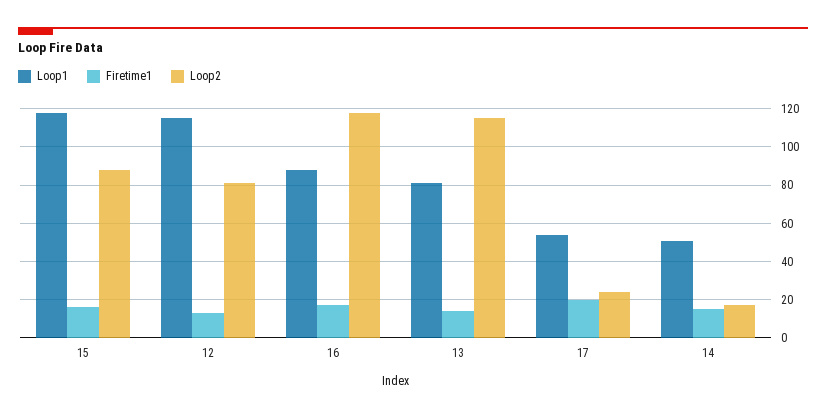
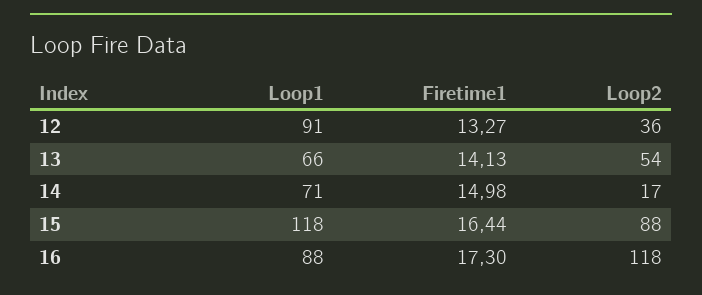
Loop1, 12: 115 -> 91
Loop2, 12: 80 -> 36
Loop1, 13: 80 -> 66
Loop2, 13: 115 -> 54
Loop1, 17: 55 -> none
Firetime1, 17: 20 -> none
Loop2, 17: 25 -> none
Loop1, 14: 50 -> 71

